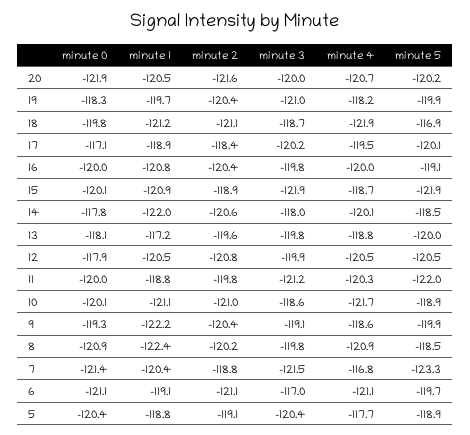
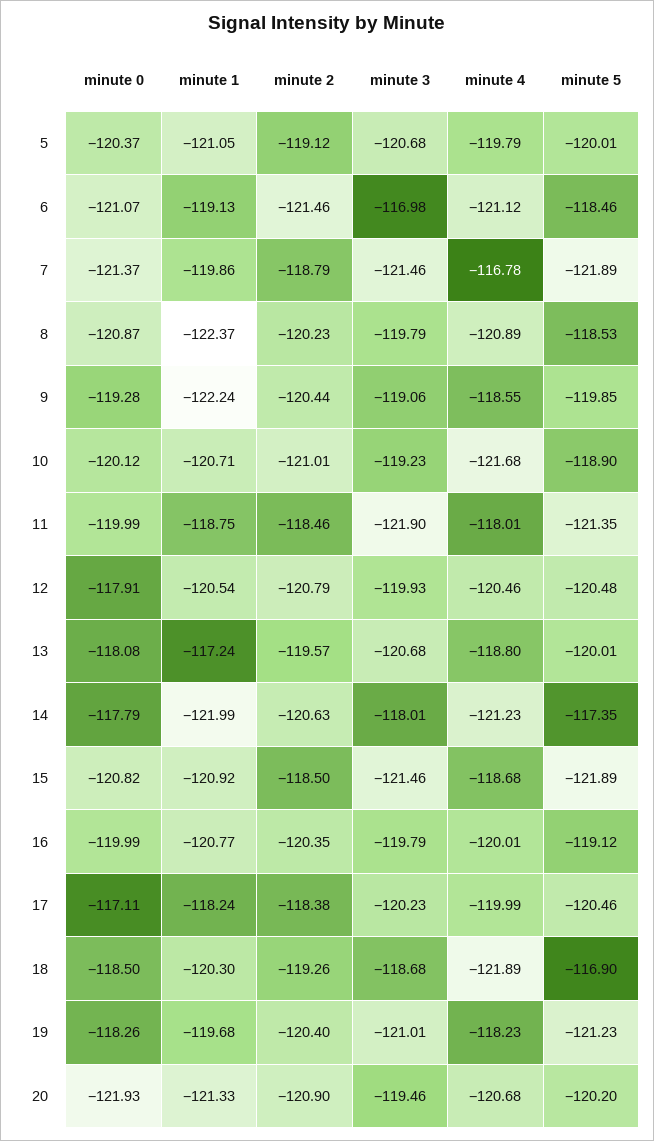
minute 1, 20: -120.5 -> -121.33
minute 2, 20: -121.6 -> -120.9
minute 3, 20: -120 -> -119.46
minute 5, 19: -119.9 -> -121.23
minute 0, 18: -119.8 -> -118.5
minute 1, 18: -121.2 -> -120.3
minute 2, 18: -121.1 -> -119.26
minute 1, 17: -118.9 -> -118.24
minute 4, 17: -119.5 -> -119.99
minute 5, 17: -120.1 -> -120.46
minute 0, 15: -120.1 -> -120.82
minute 2, 15: -118.9 -> -118.5
minute 3, 15: -121.9 -> -121.46
minute 4, 14: -120.1 -> -121.23
minute 5, 14: -118.5 -> -117.35
minute 3, 13: -119.8 -> -120.68
minute 2, 11: -119.8 -> -118.46
minute 3, 11: -121.2 -> -121.9
minute 4, 11: -120.3 -> -118.01
minute 5, 11: -122 -> -121.35
minute 1, 10: -121.1 -> -120.71
minute 3, 10: -118.6 -> -119.23
minute 1, 7: -120.4 -> -119.86
minute 5, 7: -123.3 -> -121.89
minute 2, 6: -121.1 -> -121.46
minute 5, 6: -119.7 -> -118.46
minute 1, 5: -118.8 -> -121.05
minute 3, 5: -120.4 -> -120.68
minute 4, 5: -117.7 -> -119.79
minute 5, 5: -118.9 -> -120.01

